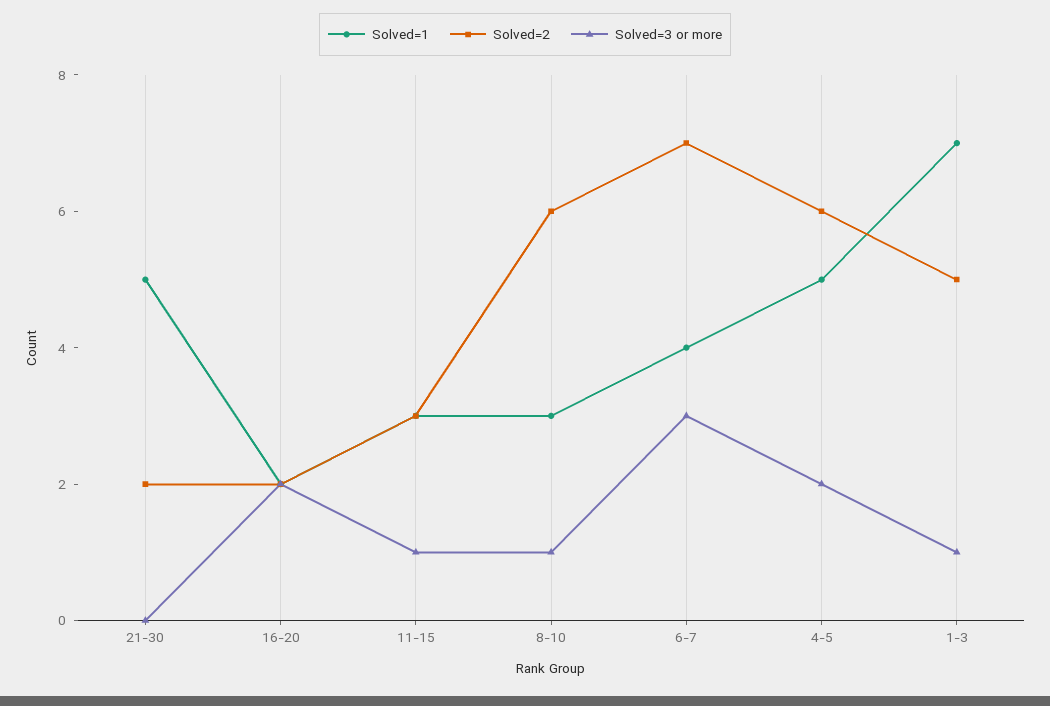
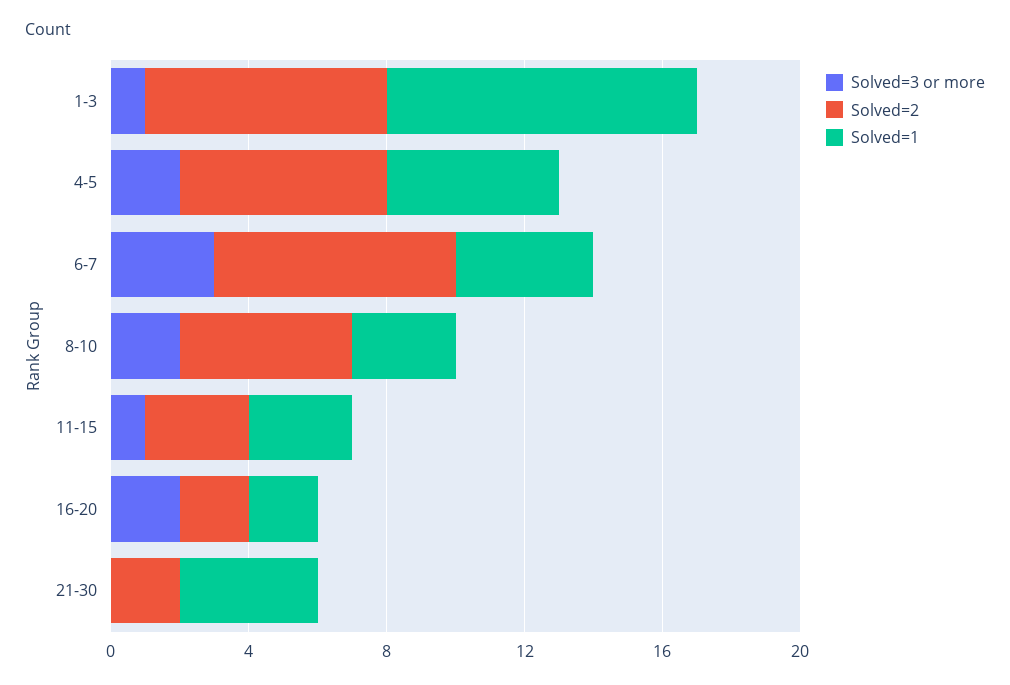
Solved=1, 21-30: 5 -> 4
Solved=2, 8-10: 6 -> 5
Solved=3 or more, 8-10: 1 -> 2
Solved=1, 1-3: 7 -> 9
Solved=2, 1-3: 5 -> 7

